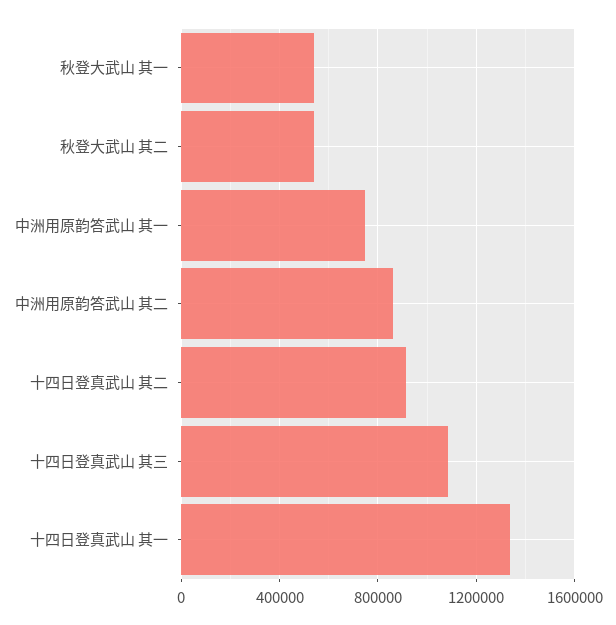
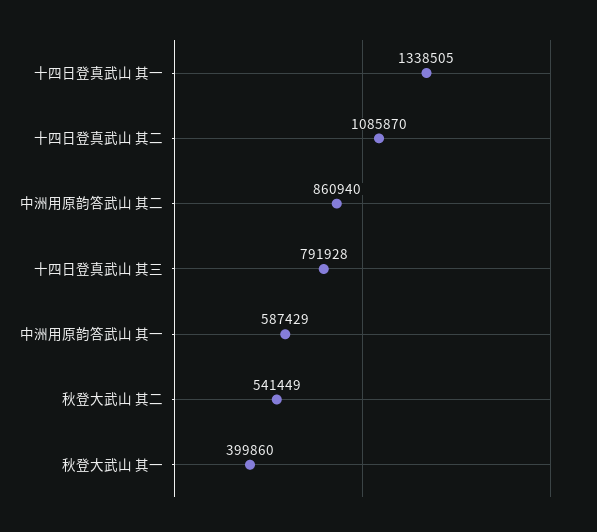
秋登大武山 其一: 550000 -> 399860
中洲用原韵答武山 其一: 750000 -> 587429
十四日登真武山 其二: 900000 -> 1085870
十四日登真武山 其三: 1100000 -> 791928

